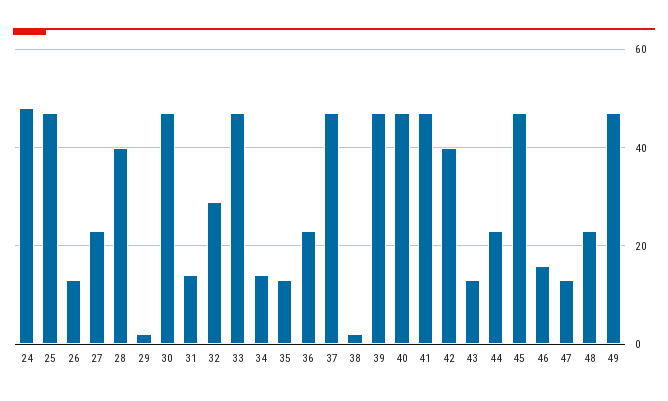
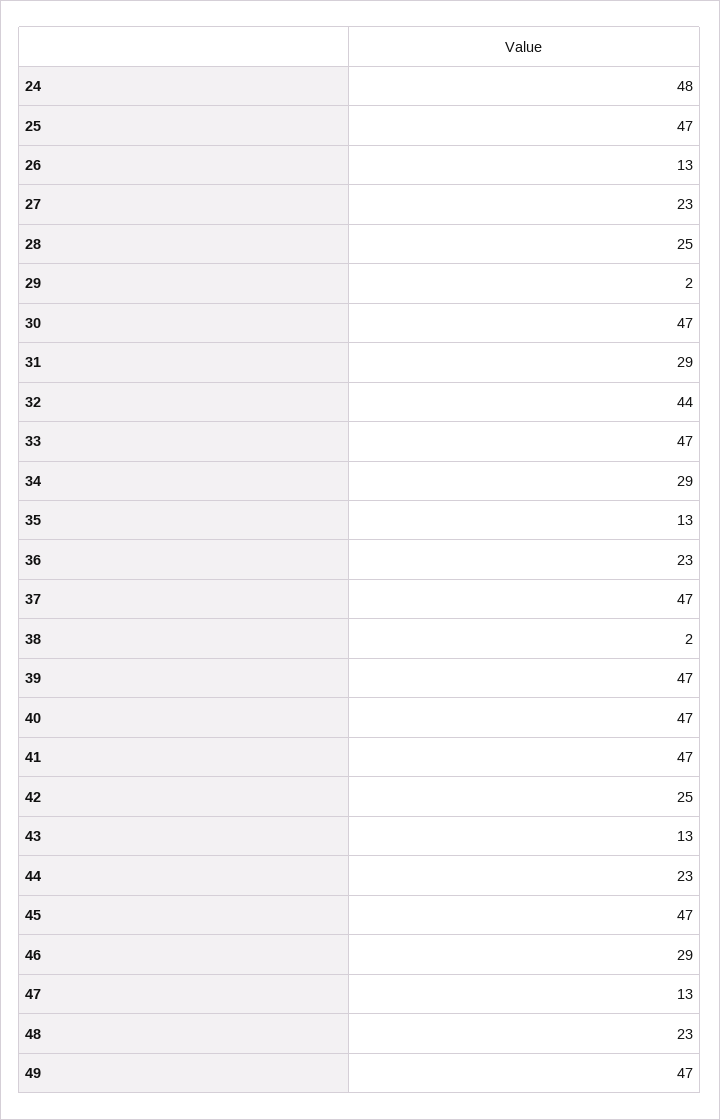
28: 40 -> 25
31: 15 -> 29
32: 30 -> 44
34: 15 -> 29
42: 40 -> 25
46: 15 -> 29

